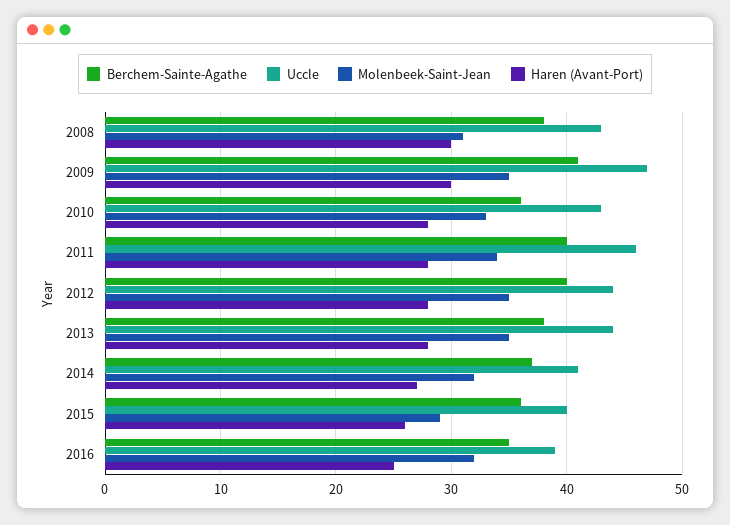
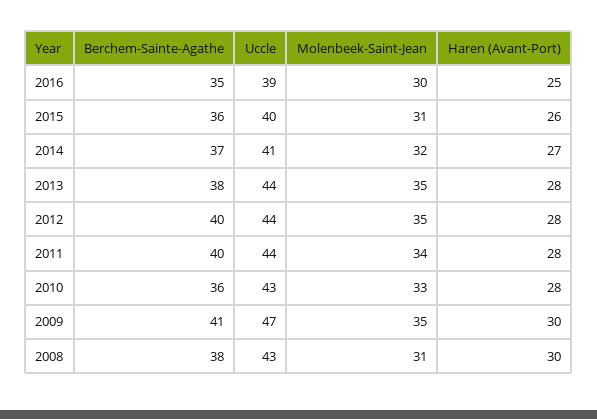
Uccle, 2011: 46 -> 44
Molenbeek-Saint-Jean, 2015: 29 -> 31
Molenbeek-Saint-Jean, 2016: 32 -> 30

